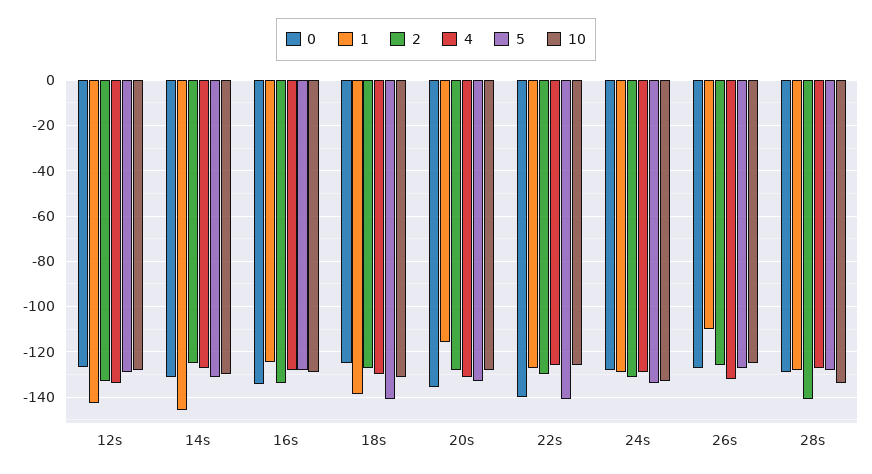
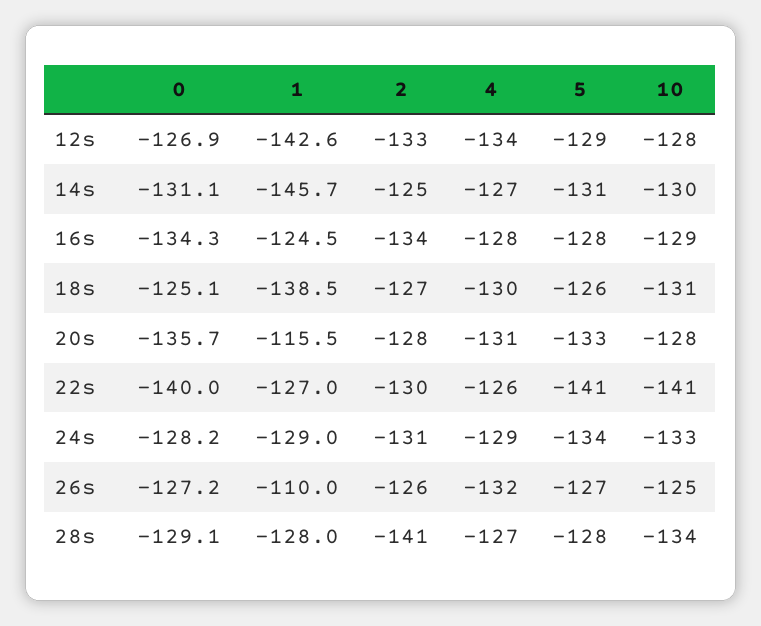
5, 18s: -140 -> -126
10, 22s: -125 -> -141

